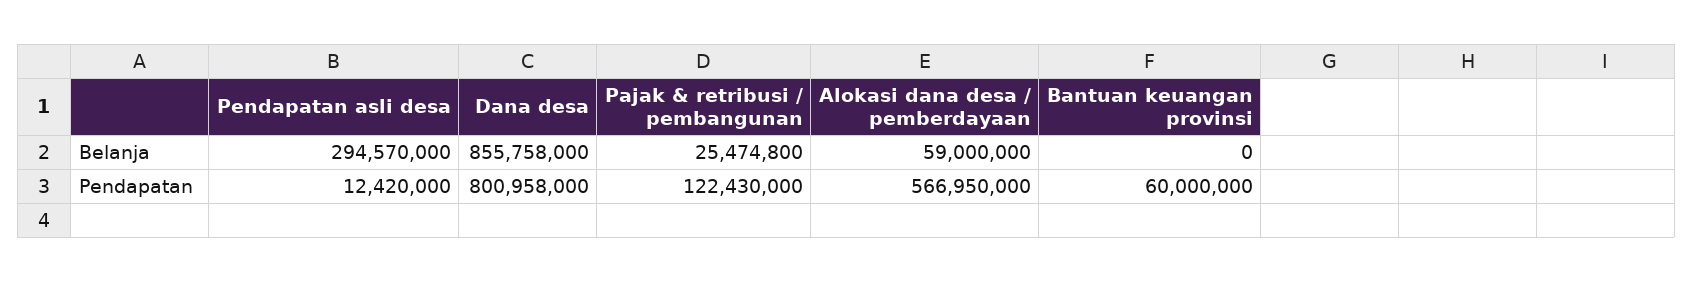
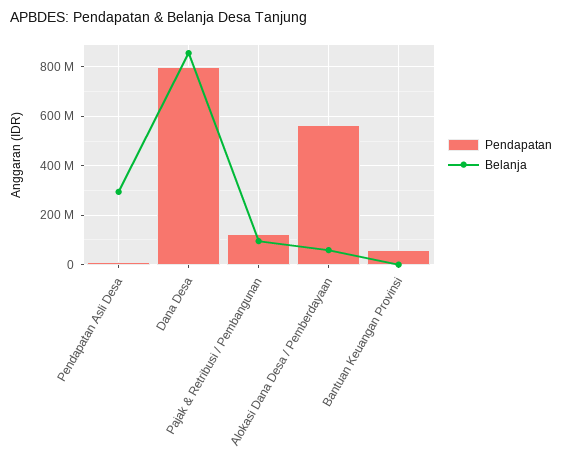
Belanja, Pajak & retribusi / pembangunan: 25474800 -> 100000000

